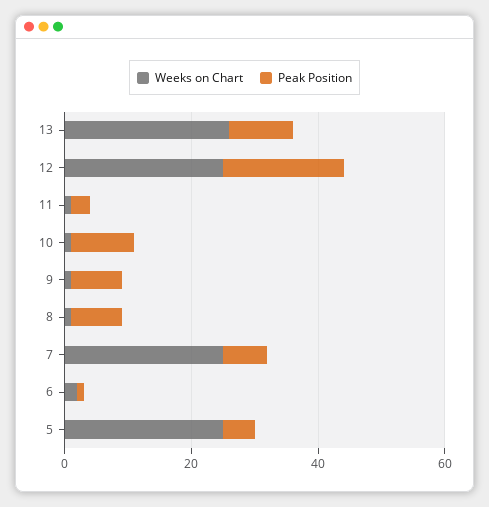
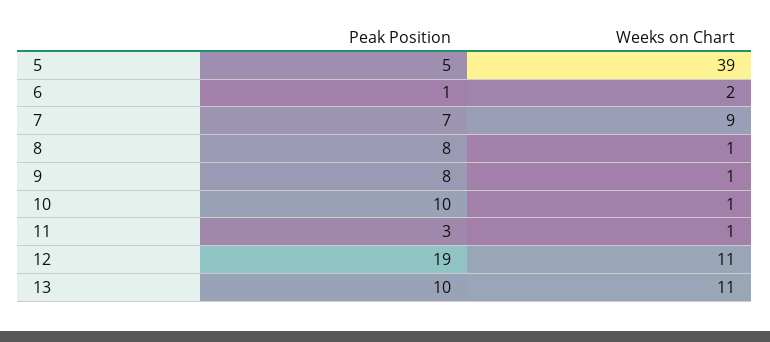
Weeks on Chart, 13: 25 -> 11
Weeks on Chart, 12: 25 -> 11
Weeks on Chart, 7: 25 -> 9
Weeks on Chart, 5: 25 -> 39

